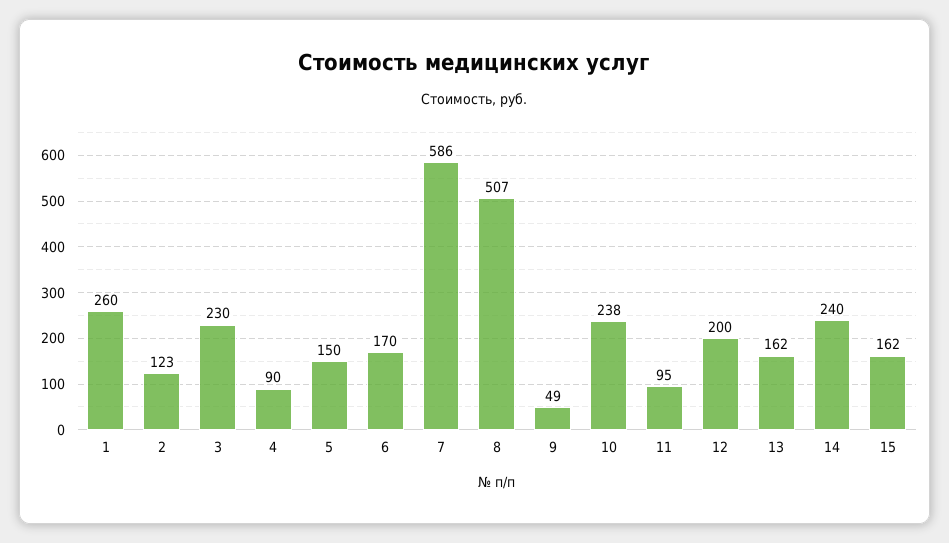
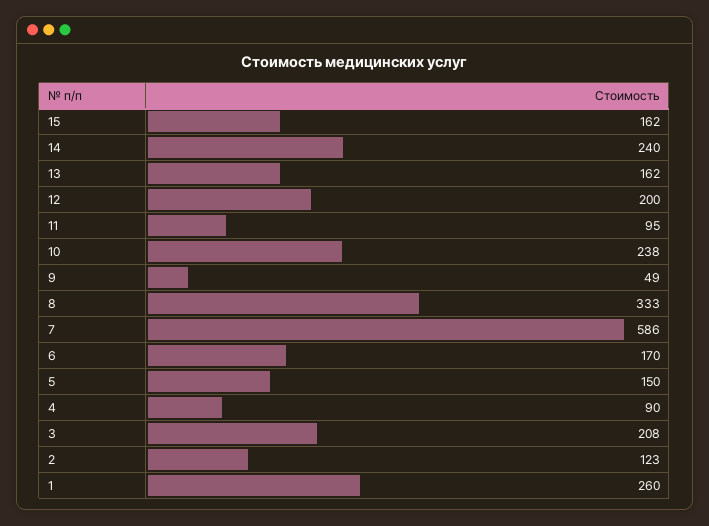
3: 230 -> 208
8: 507 -> 333

